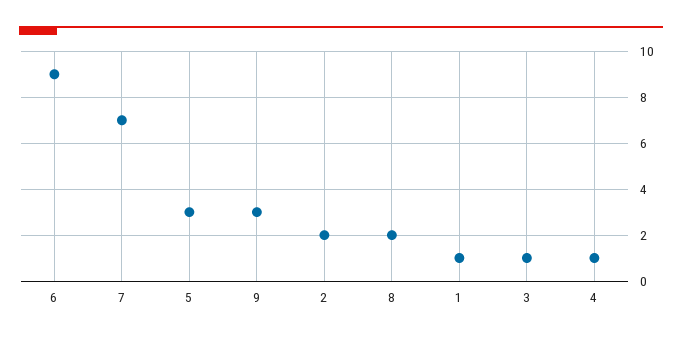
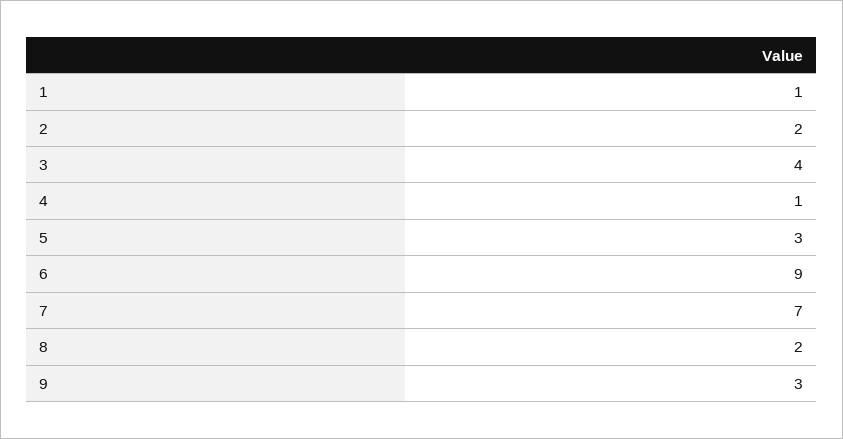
3: 1 -> 4

